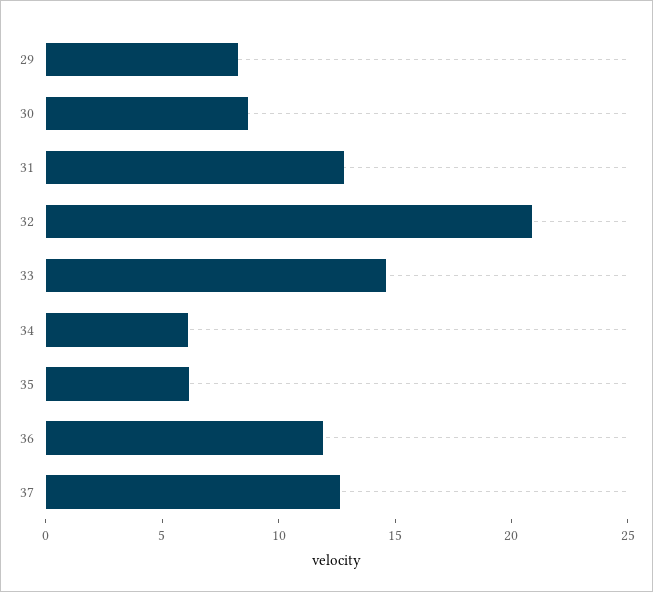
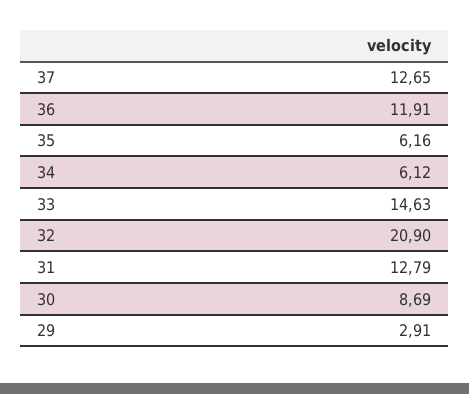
29: 8 -> 2.91

